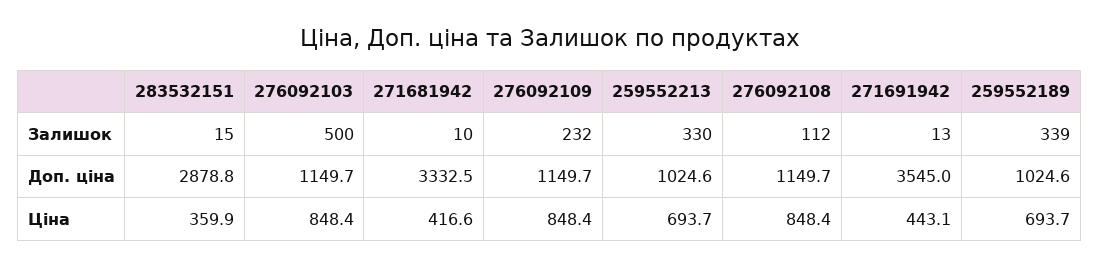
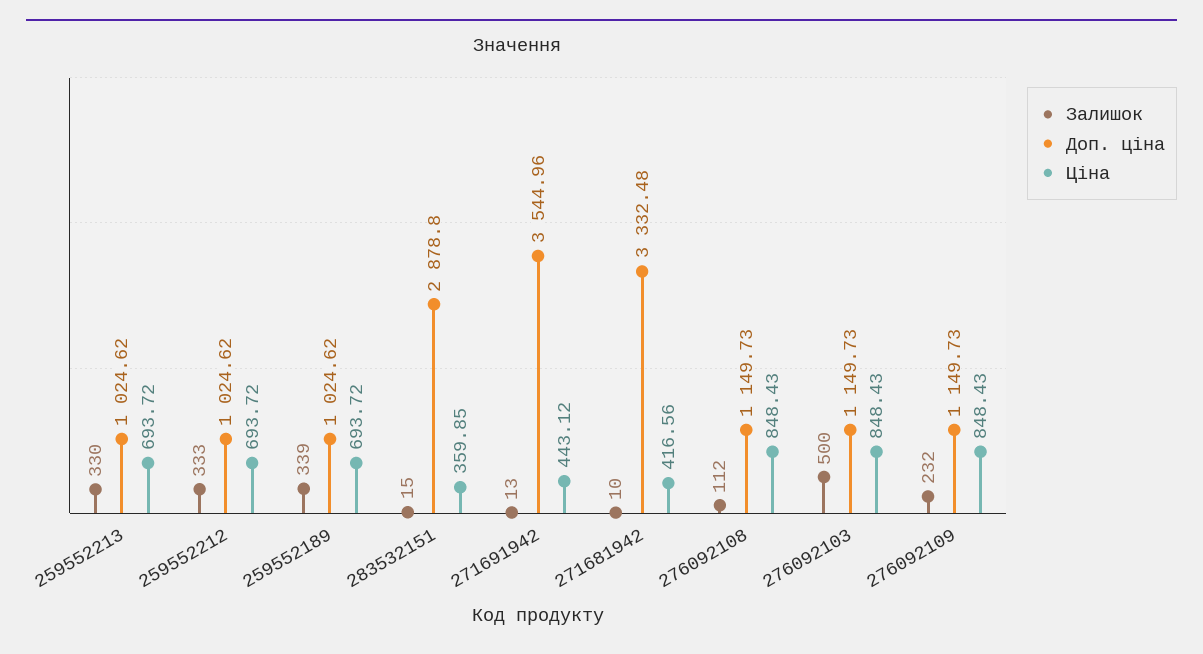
Залишок, 259552212: none -> 333
Доп. ціна, 259552212: none -> 1024.62
Ціна, 259552212: none -> 693.72

